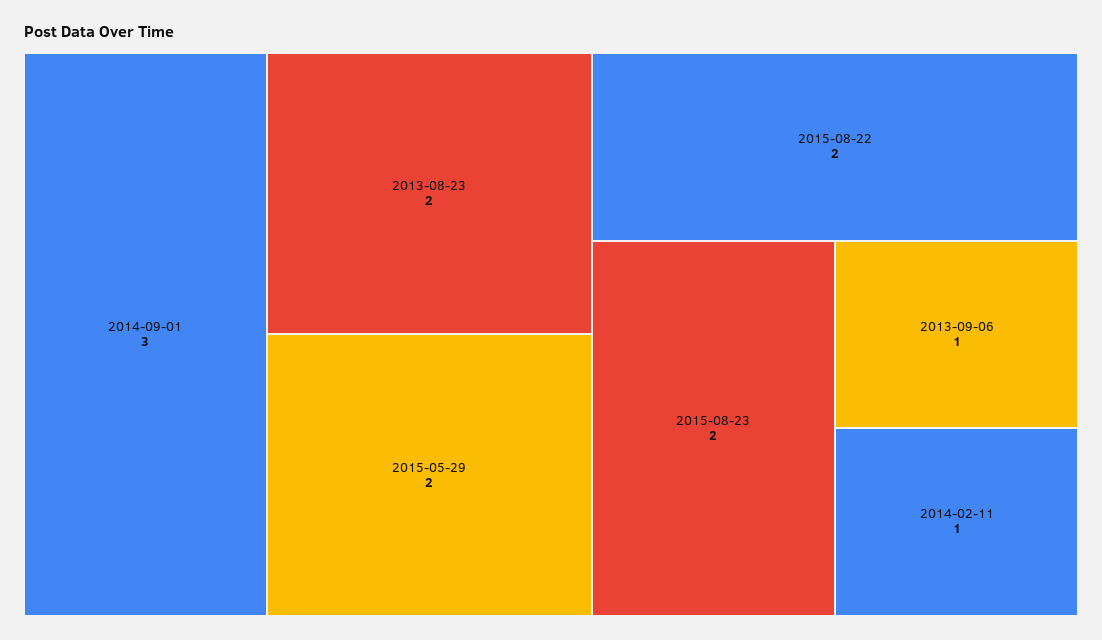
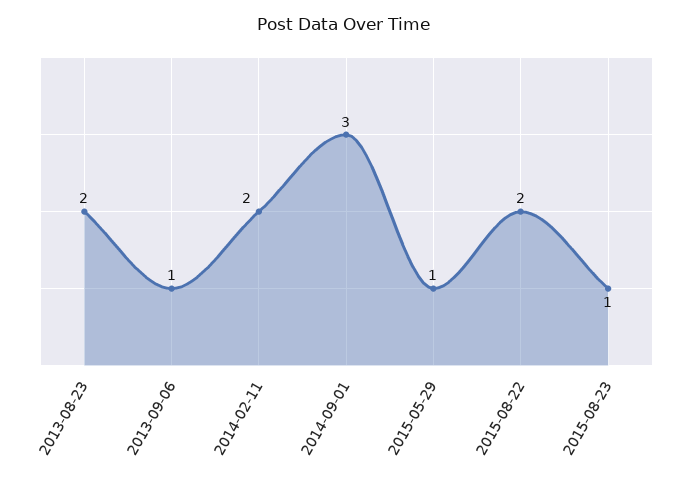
2015-05-29: 2 -> 1
2015-08-23: 2 -> 1
2014-02-11: 1 -> 2

